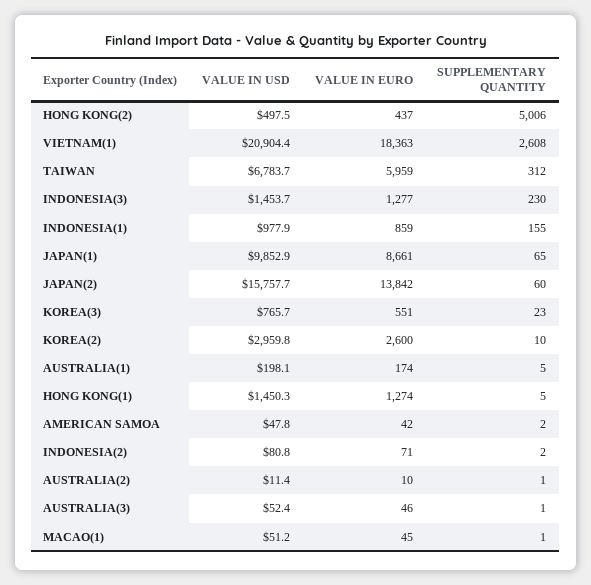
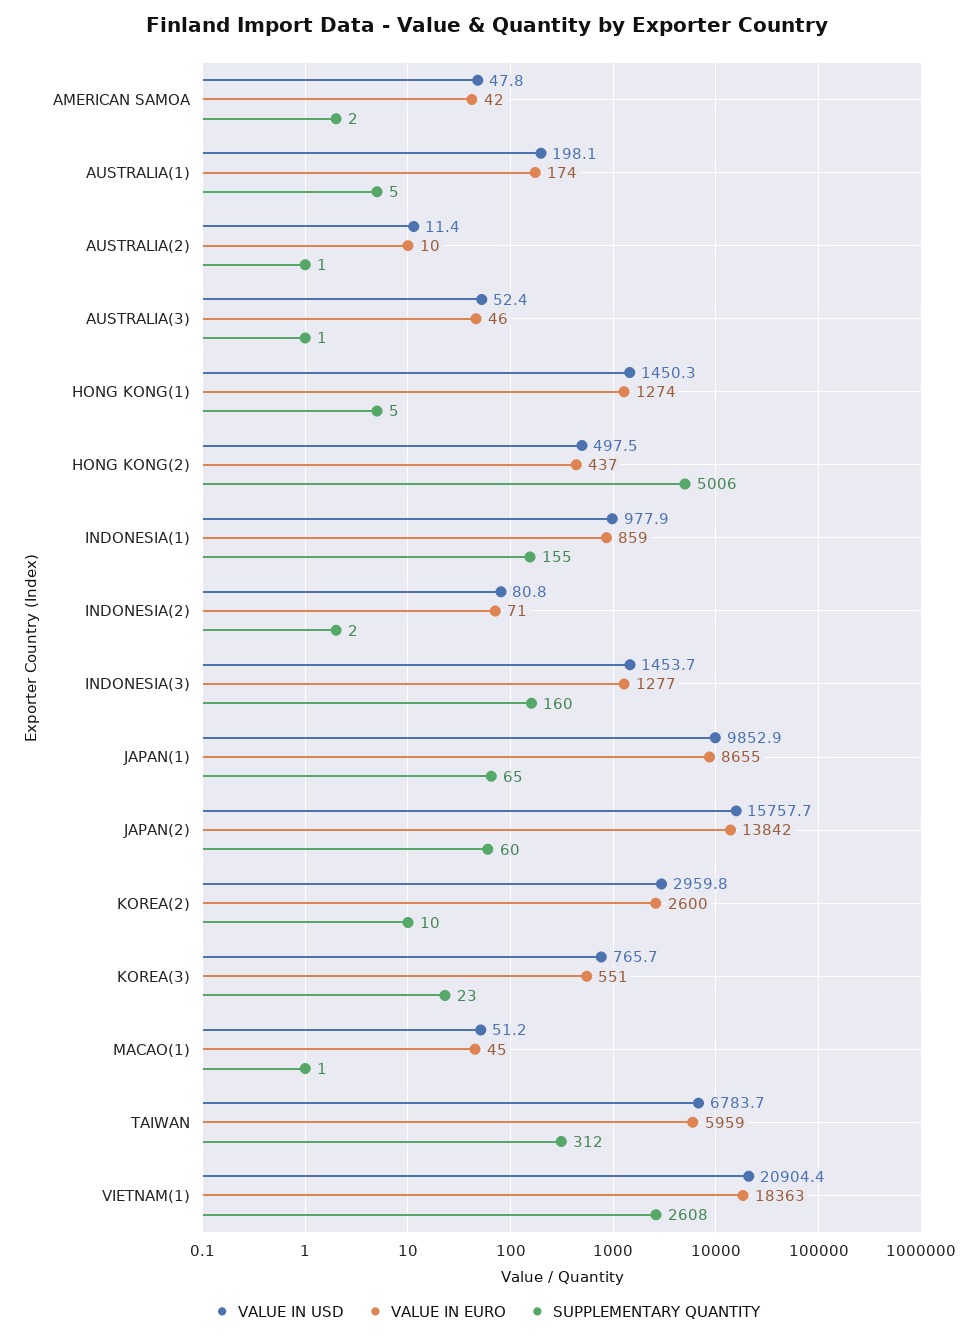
SUPPLEMENTARY QUANTITY, INDONESIA(3): 230 -> 160
VALUE IN EURO, JAPAN(1): 8661 -> 8655

